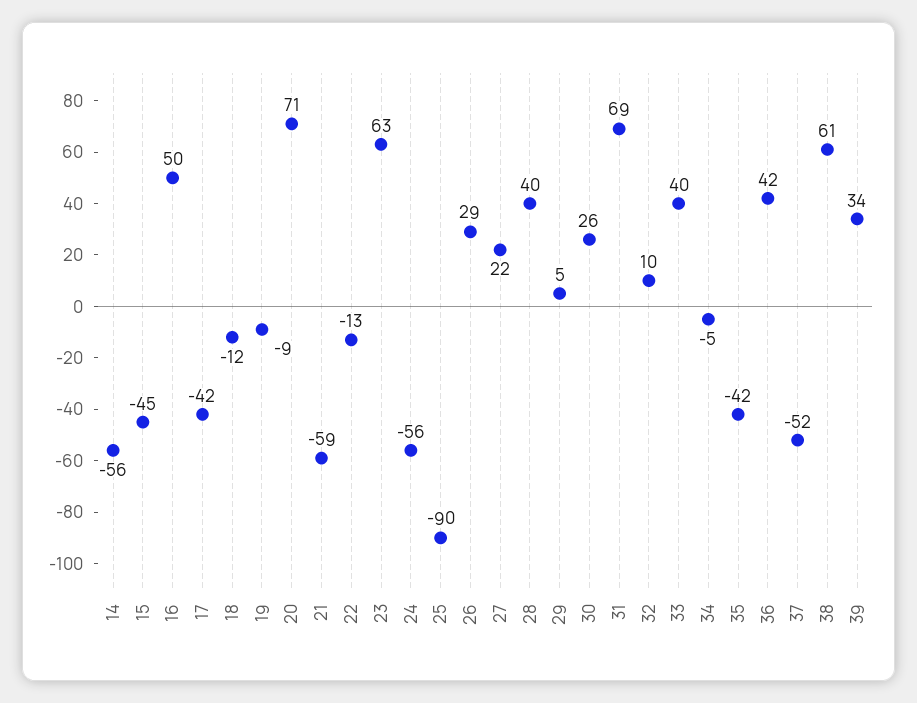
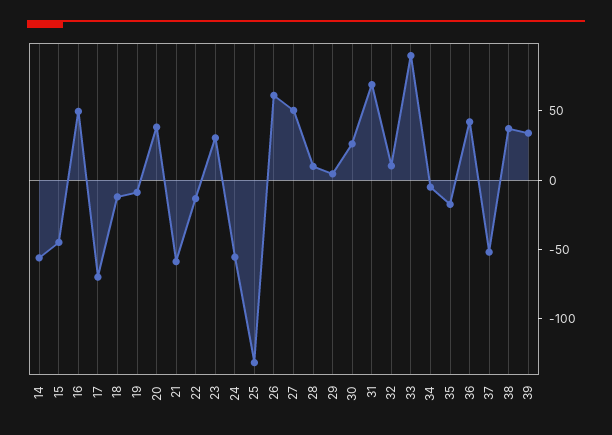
17: -42 -> -70
20: 71 -> 40
23: 63 -> 30
25: -90 -> -130
26: 29 -> 60
27: 22 -> 50
28: 40 -> 10
33: 40 -> 90
35: -42 -> -20
38: 61 -> 40

